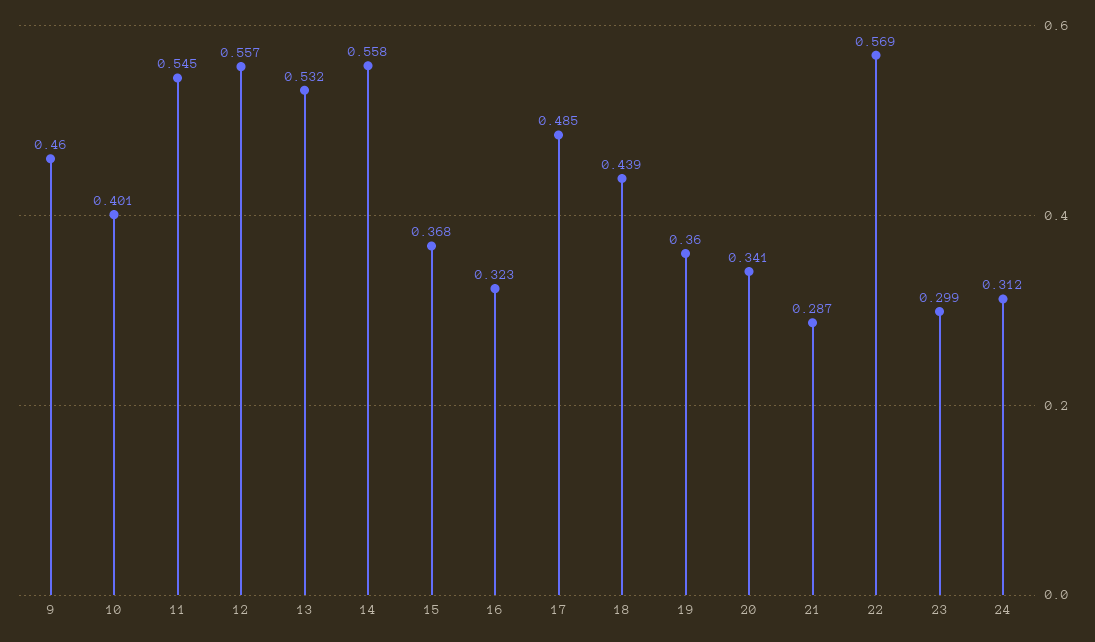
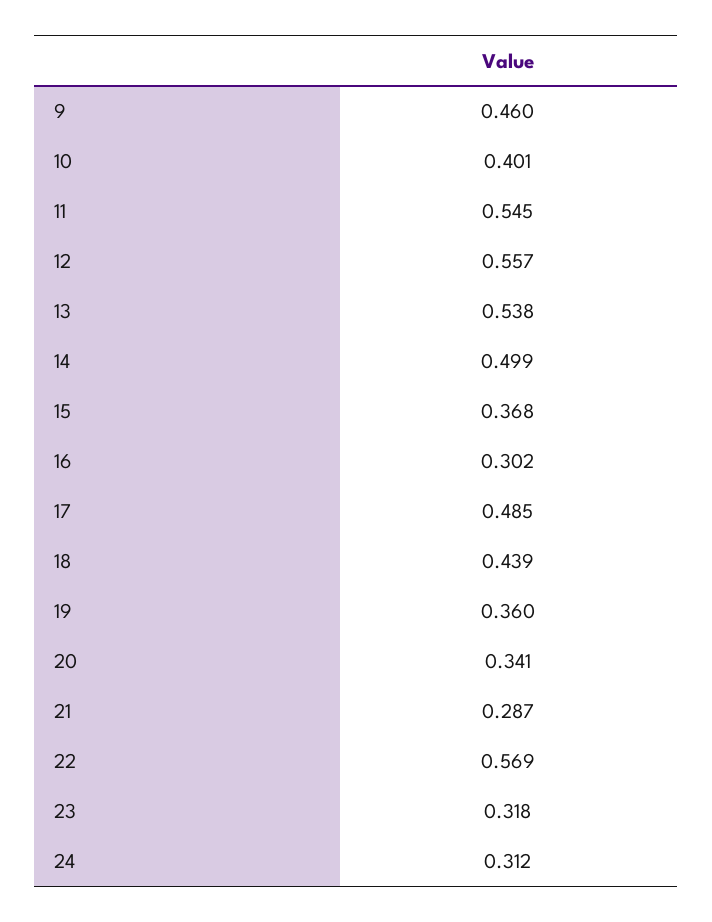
13: 0.532 -> 0.538
14: 0.558 -> 0.499
16: 0.323 -> 0.302
23: 0.299 -> 0.318

